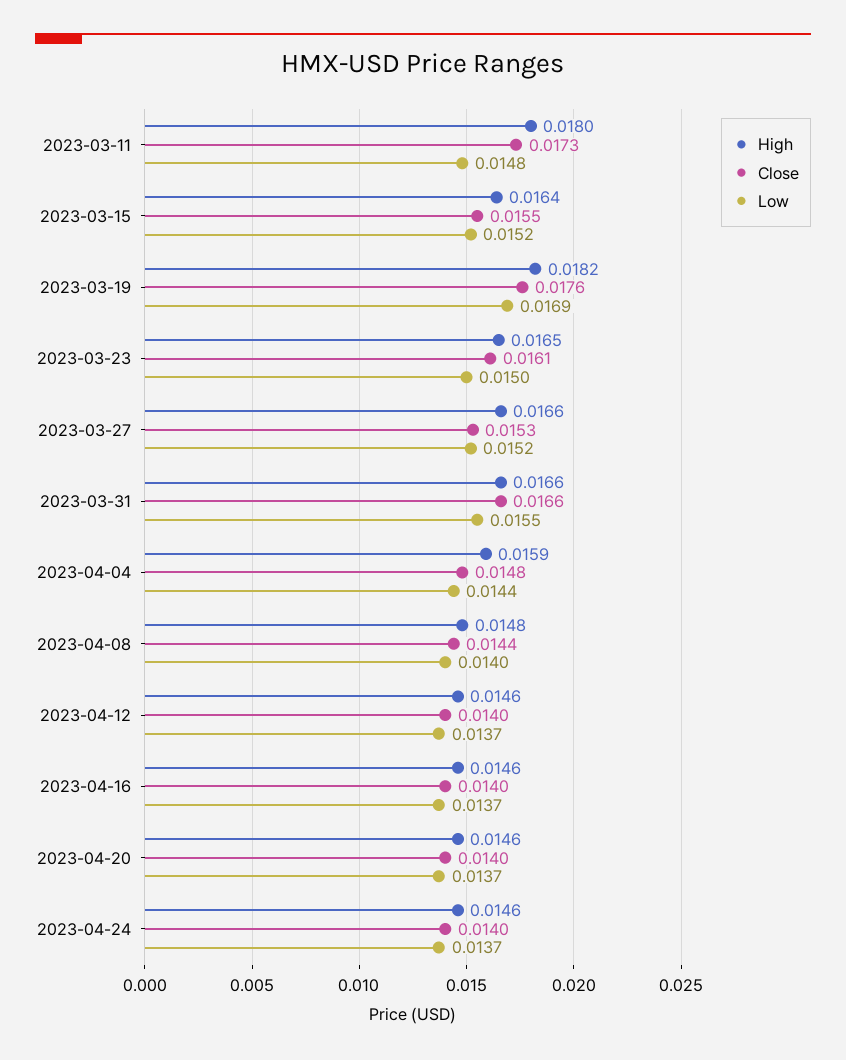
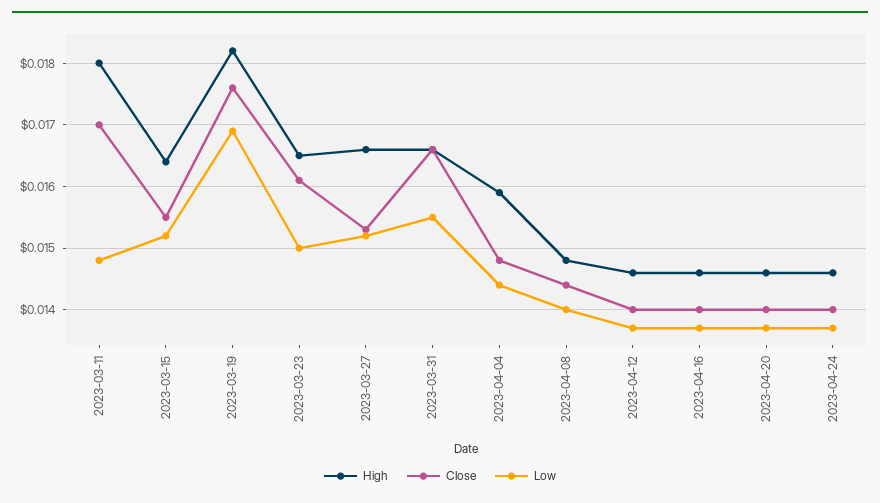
Close, 2023-03-11: 0.0173 -> 0.017

